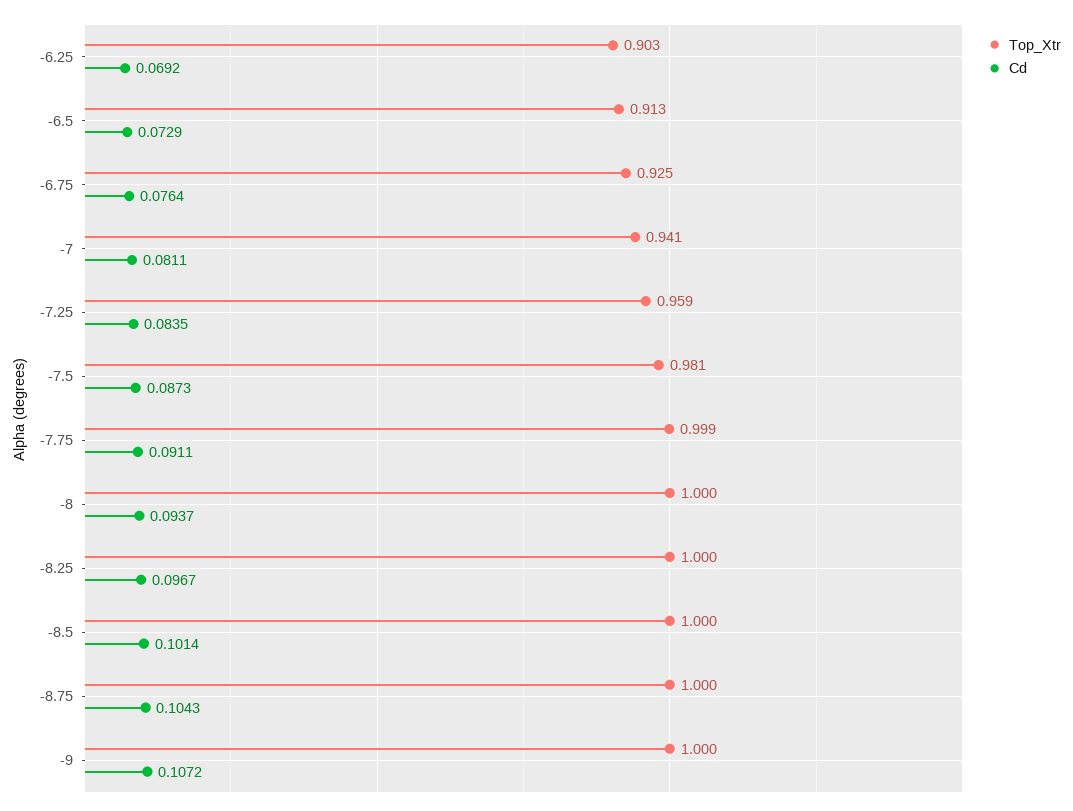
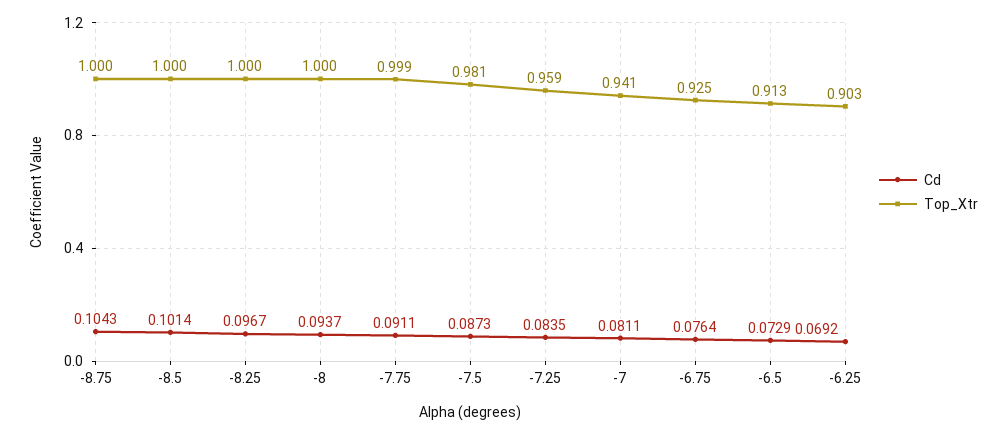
Top_Xtr, -9: 1 -> none
Cd, -9: 0.1072 -> none

